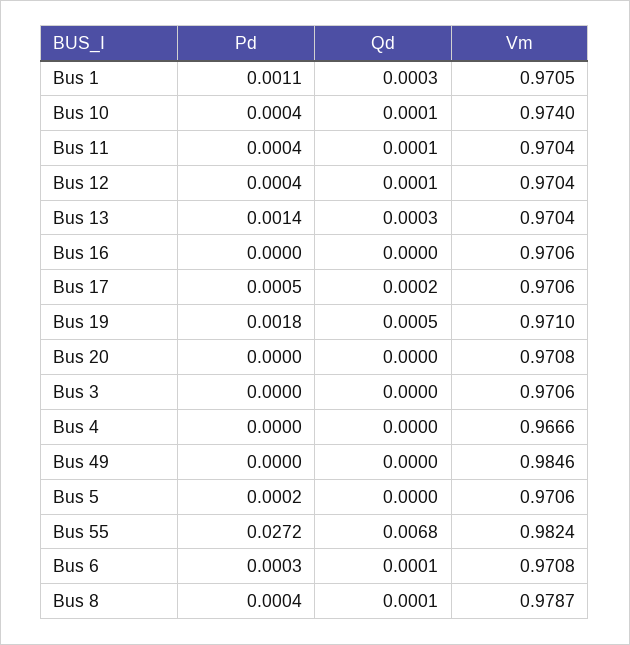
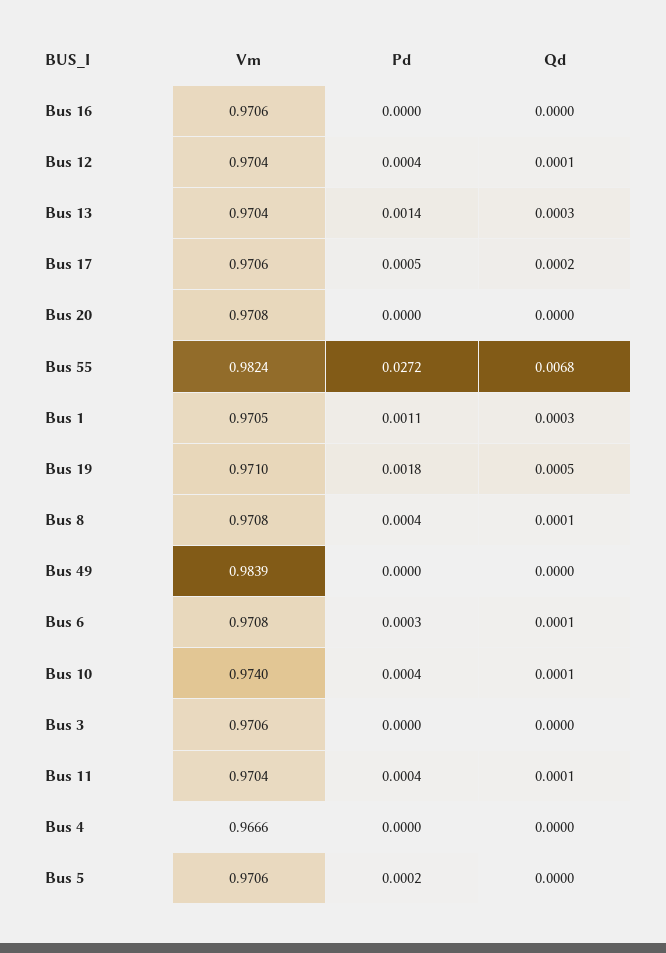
Vm, Bus 49: 0.9846 -> 0.9839
Vm, Bus 8: 0.9787 -> 0.9708

